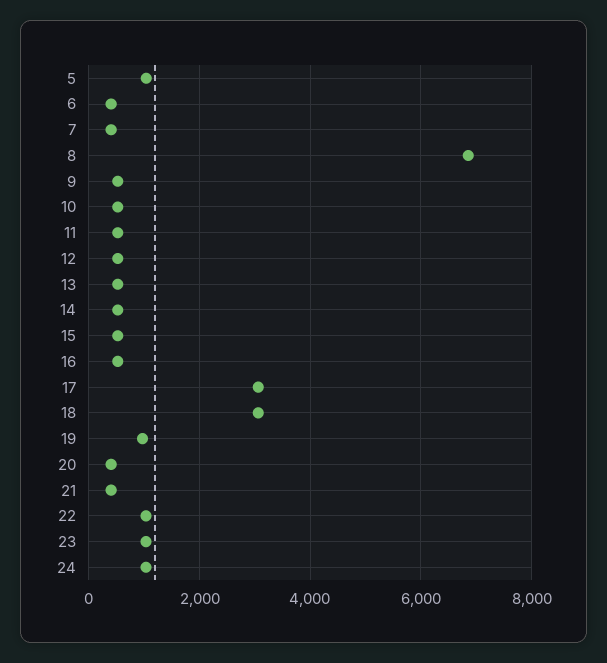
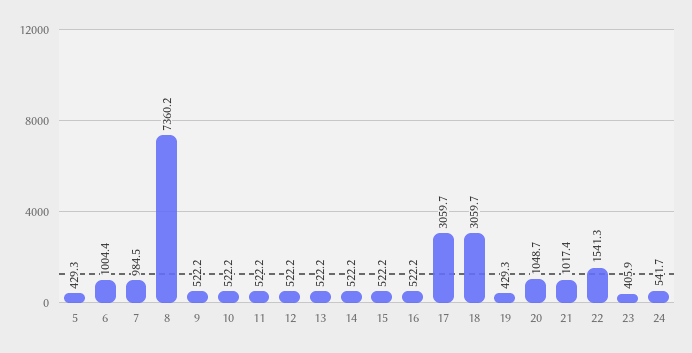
5: 1000 -> 429.3
6: 400 -> 1004.4
7: 400 -> 984.5
8: 6800 -> 7360.2
19: 1000 -> 429.3
20: 400 -> 1048.7
21: 400 -> 1017.4
22: 1000 -> 1541.3
23: 1000 -> 405.9
24: 1000 -> 541.7

